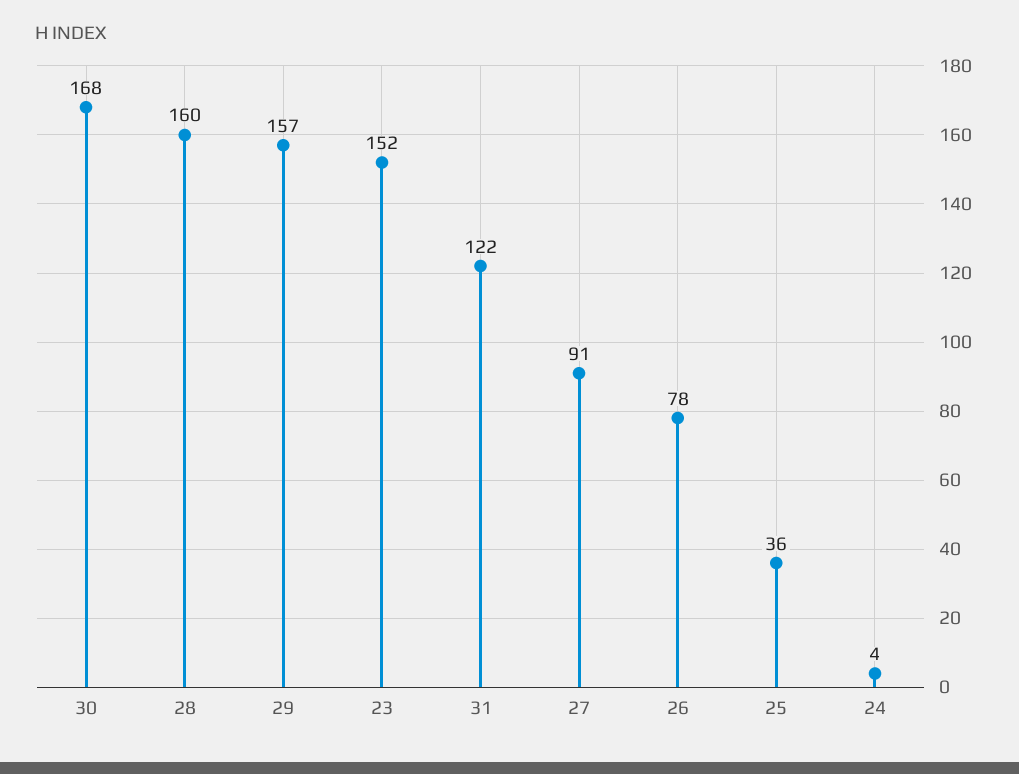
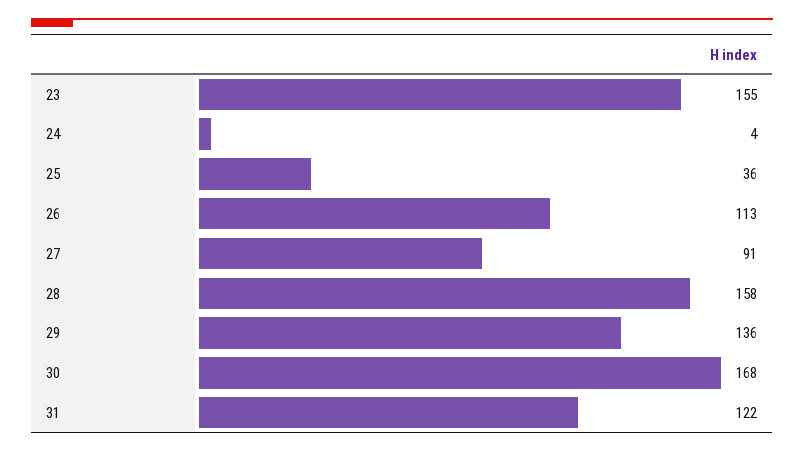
28: 160 -> 158
29: 157 -> 136
23: 152 -> 155
26: 78 -> 113

